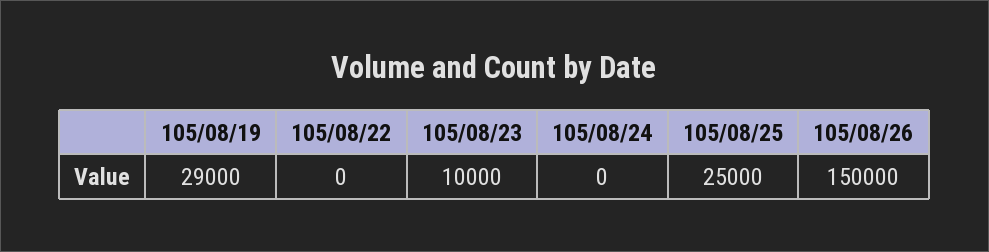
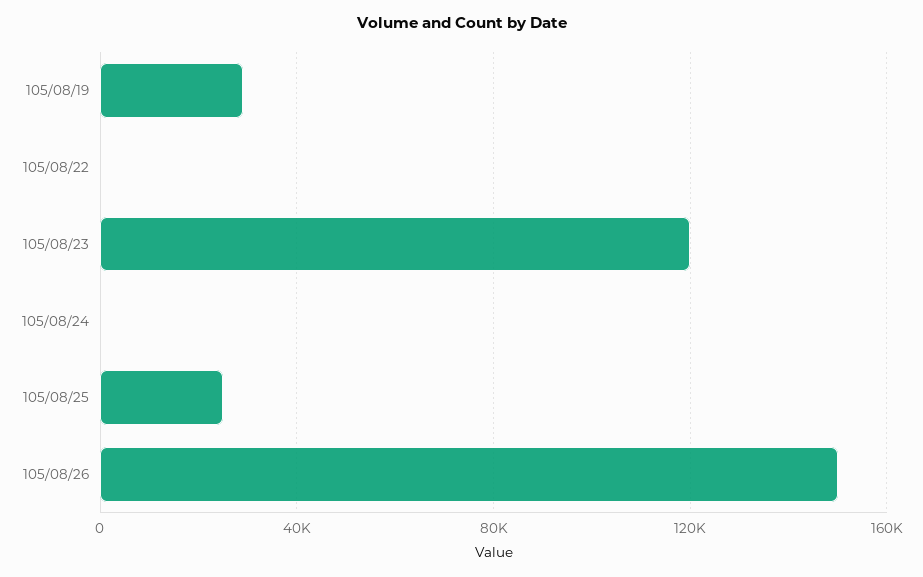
105/08/23: 10000 -> 120000

